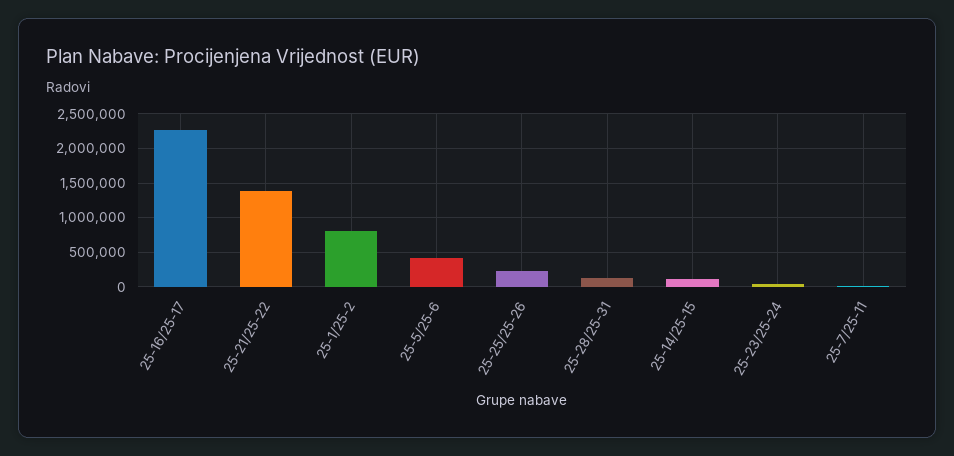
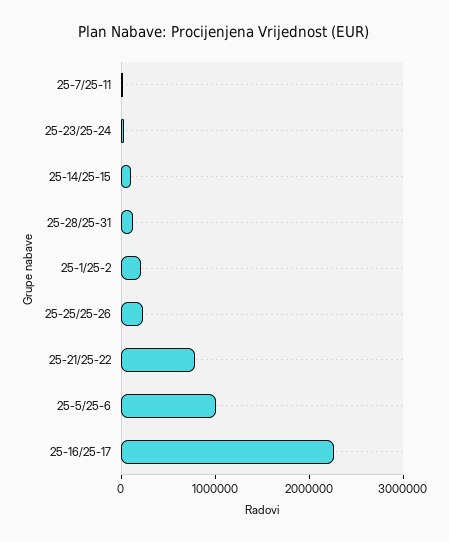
25-21/25-22: 1400000 -> 800000
25-1/25-2: 800000 -> 200000
25-5/25-6: 400000 -> 1000000

